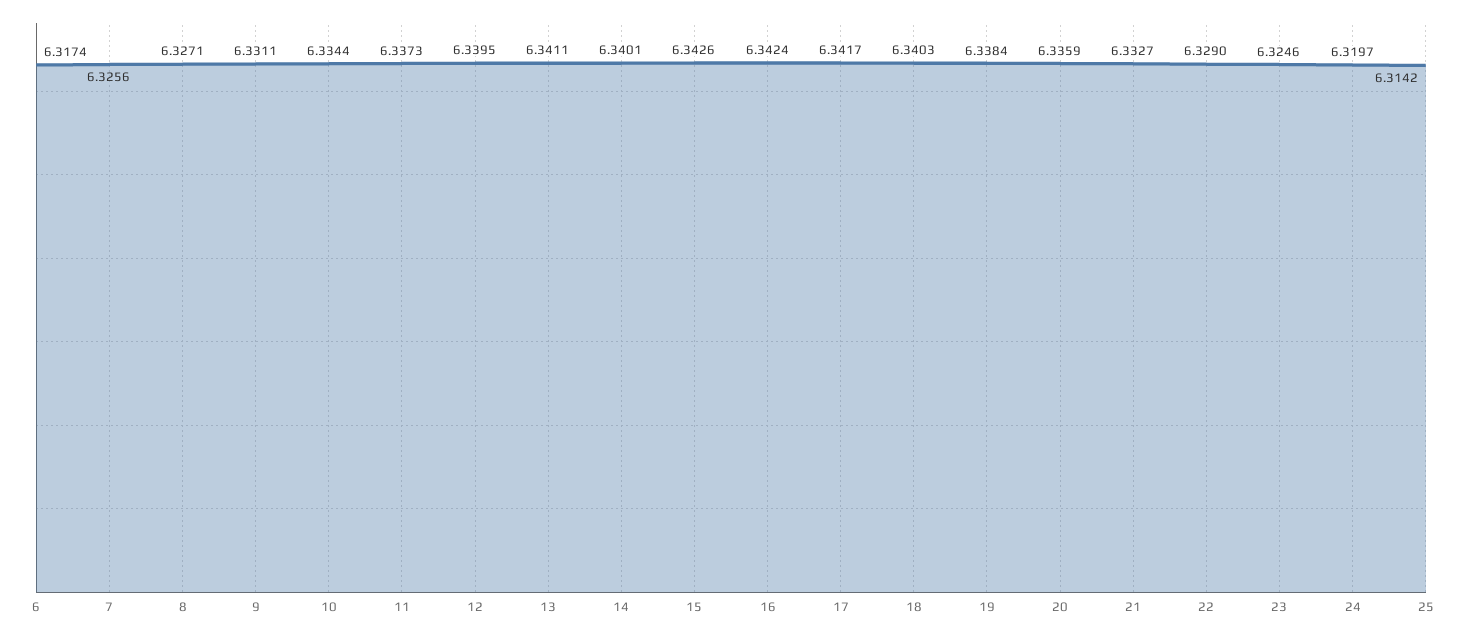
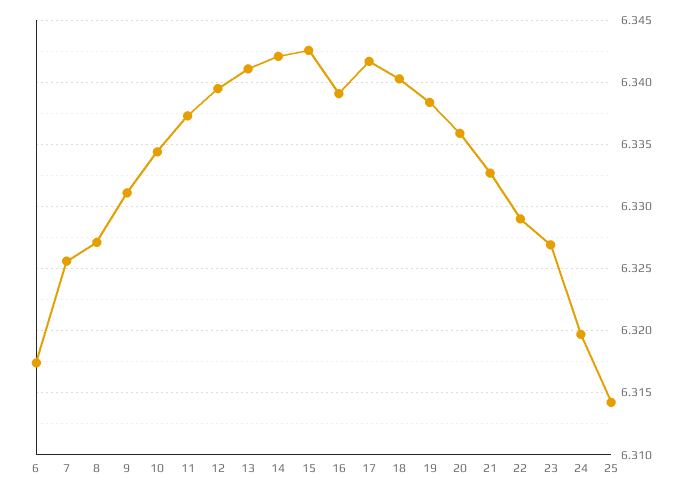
14: 6.3401 -> 6.342
16: 6.3424 -> 6.339
23: 6.3246 -> 6.327

